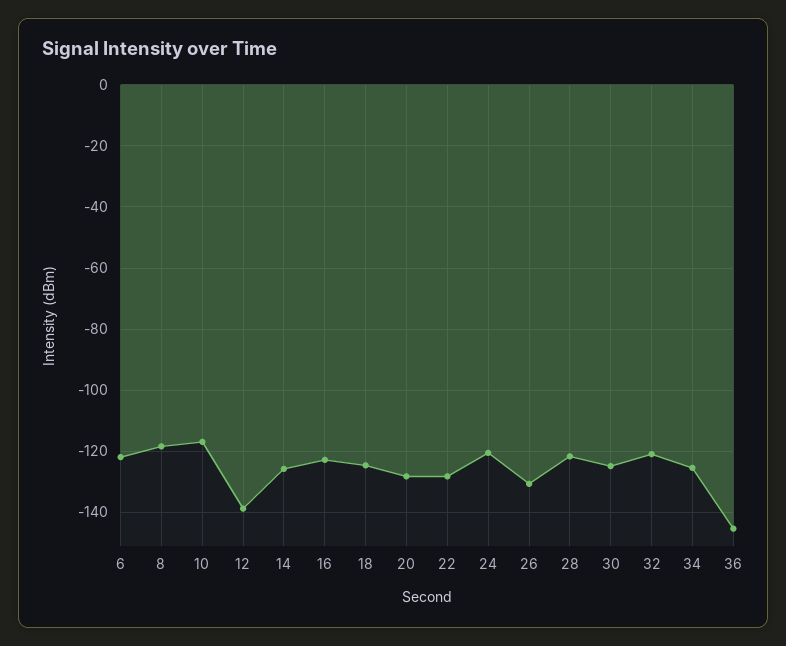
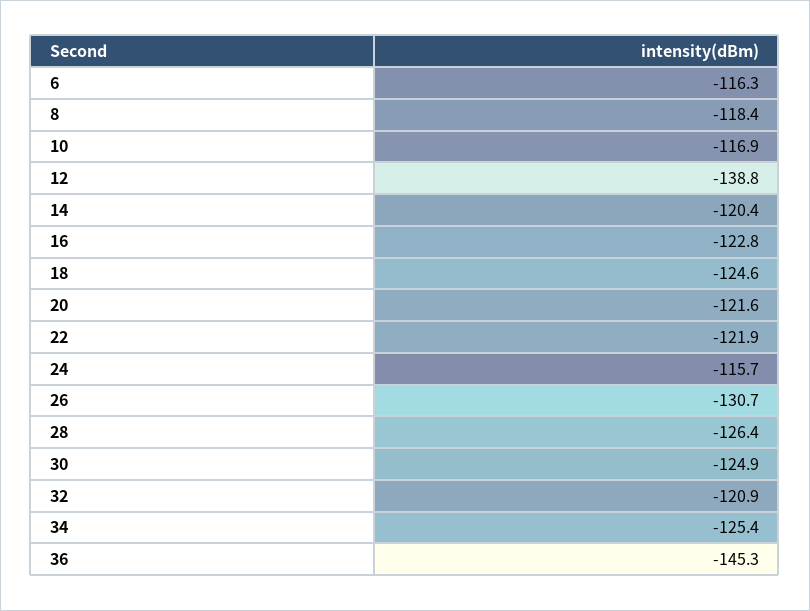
6: -122 -> -116.3
14: -126 -> -120.4
20: -128 -> -121.6
22: -128 -> -121.9
24: -120 -> -115.7
28: -122 -> -126.4

